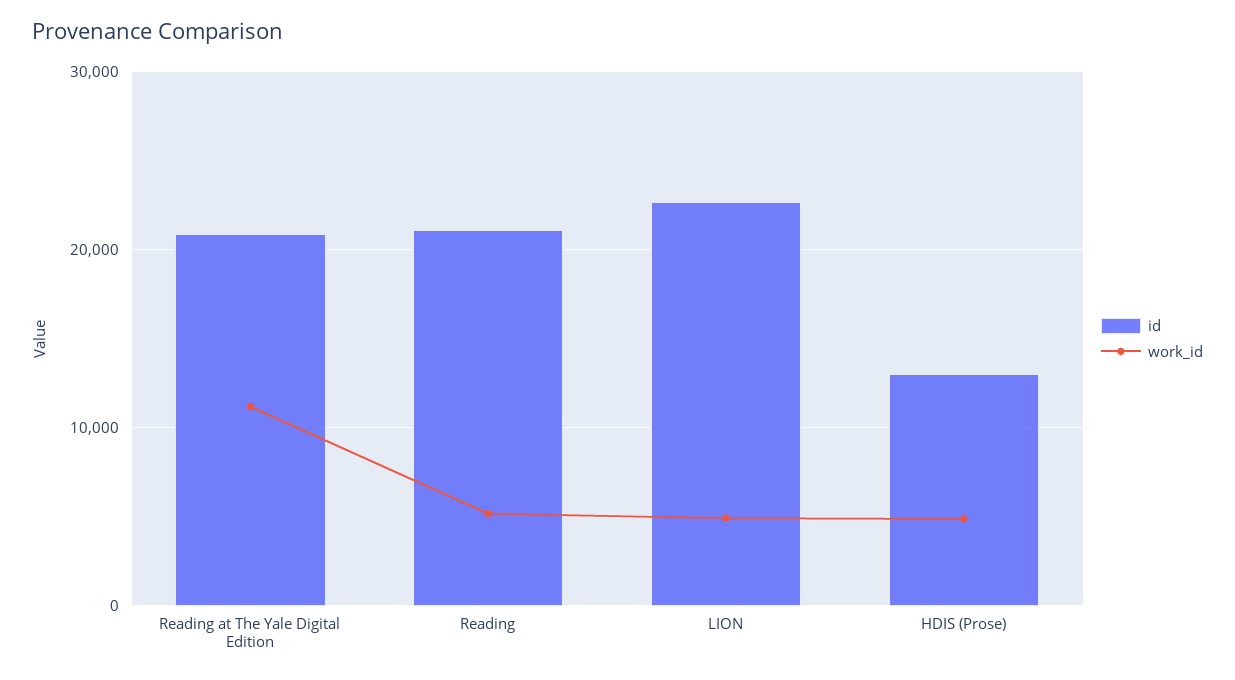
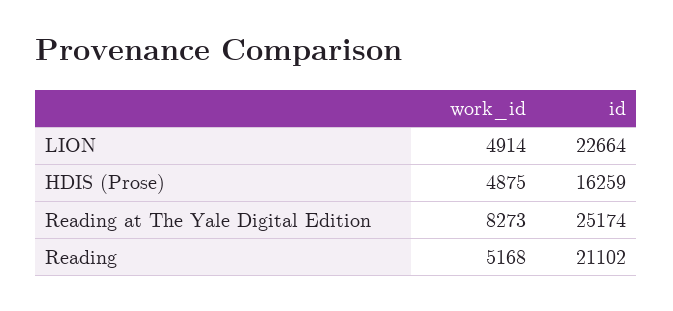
id, Reading at The Yale Digital Edition: 21000 -> 25174
work_id, Reading at The Yale Digital Edition: 11000 -> 8273
id, HDIS (Prose): 13000 -> 16259

